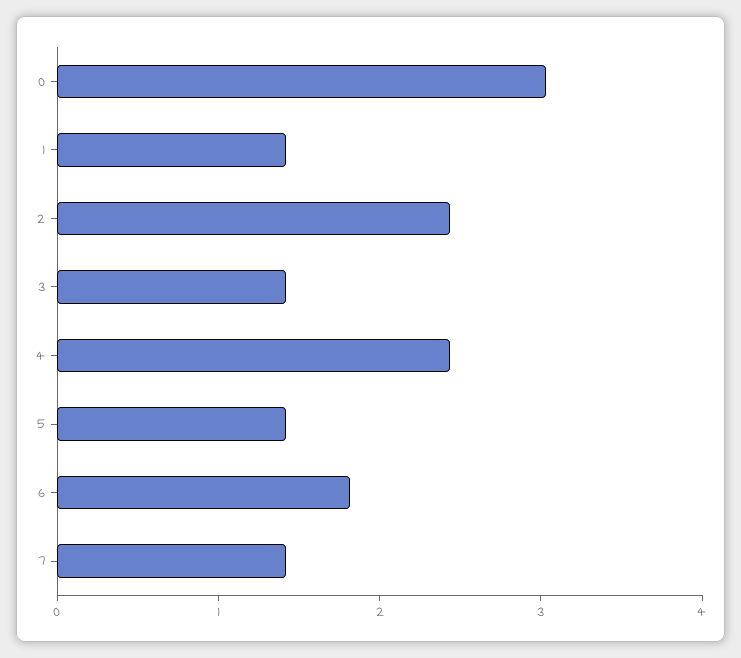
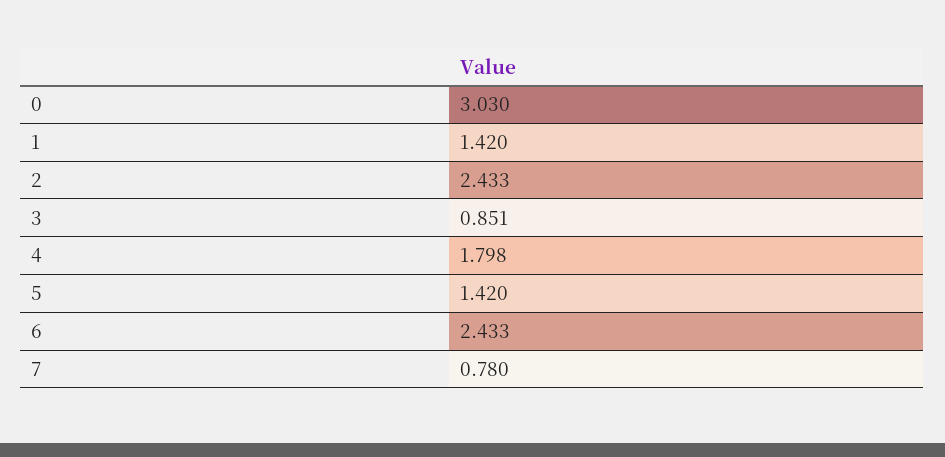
3: 1.4 -> 0.851
4: 2.4 -> 1.798
6: 1.8 -> 2.433
7: 1.4 -> 0.78

